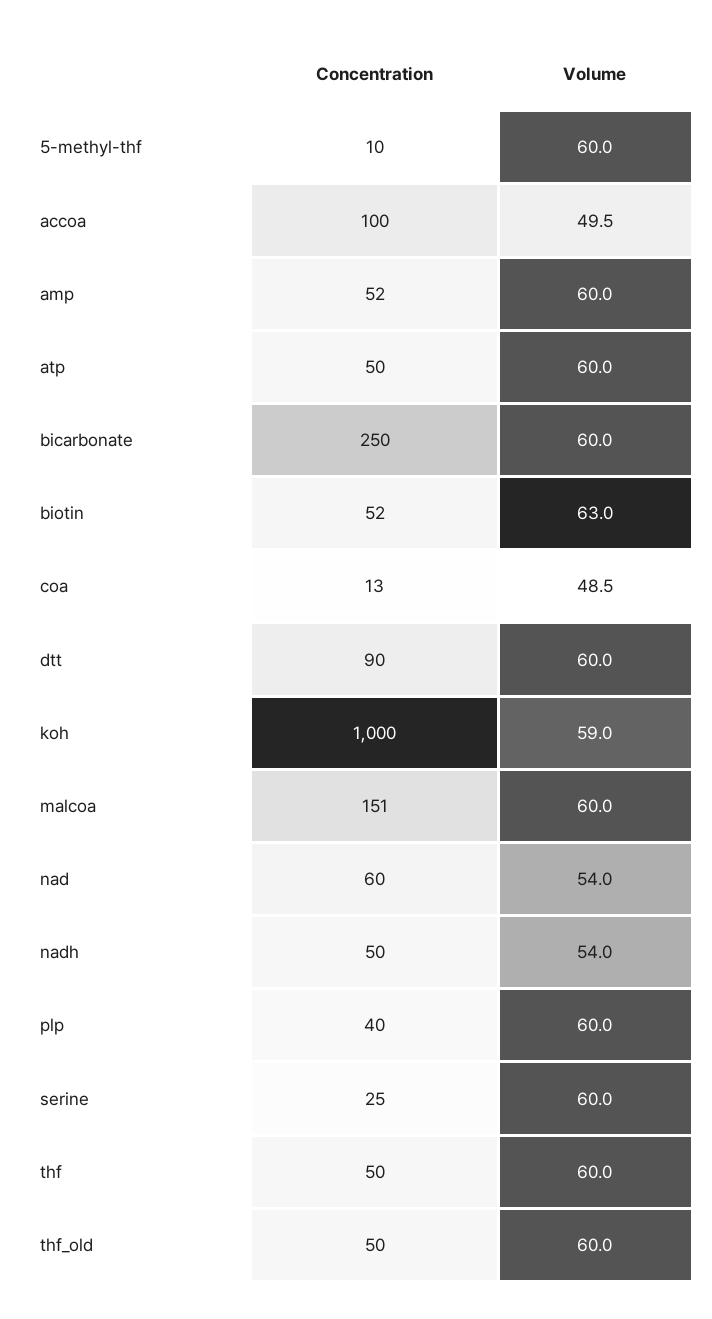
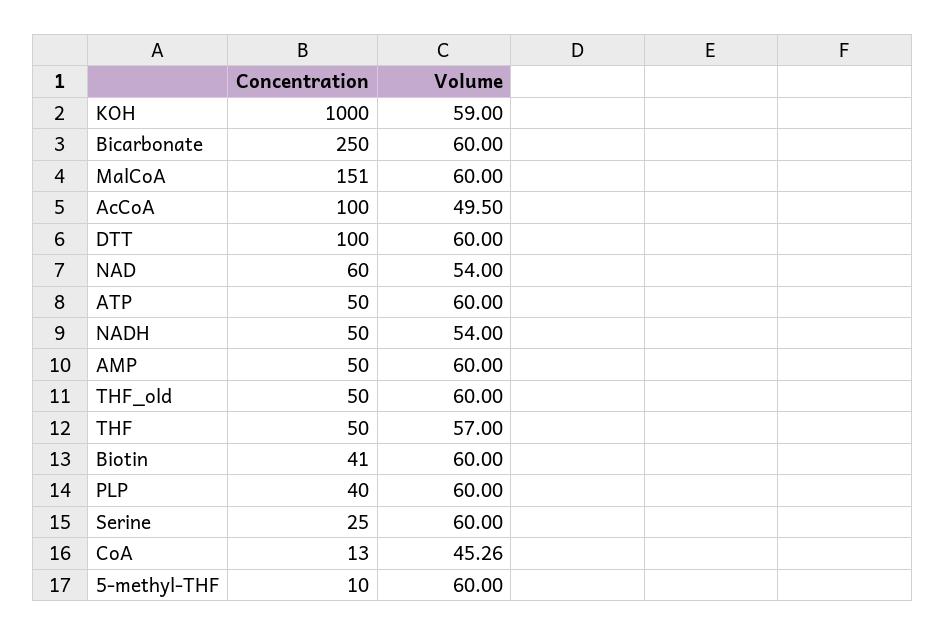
Concentration, amp: 52 -> 50
Concentration, biotin: 52 -> 41
Volume, biotin: 63 -> 60
Volume, coa: 48.5 -> 45.26
Concentration, dtt: 90 -> 100
Volume, thf: 60 -> 57

